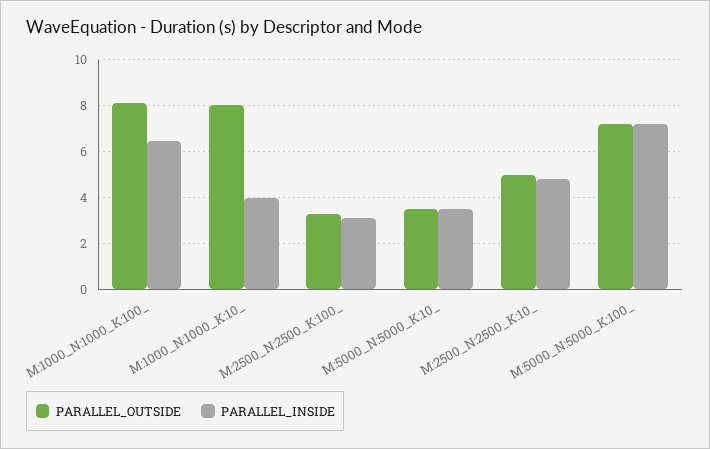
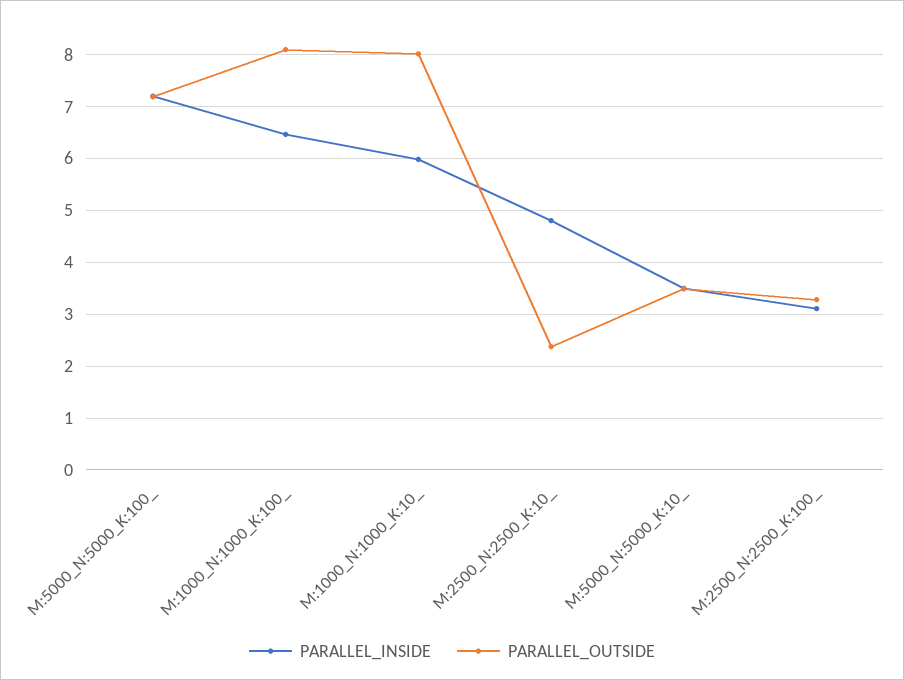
PARALLEL_INSIDE, M:1000_N:1000_K:10_: 4 -> 6
PARALLEL_OUTSIDE, M:2500_N:2500_K:10_: 5 -> 2.4

